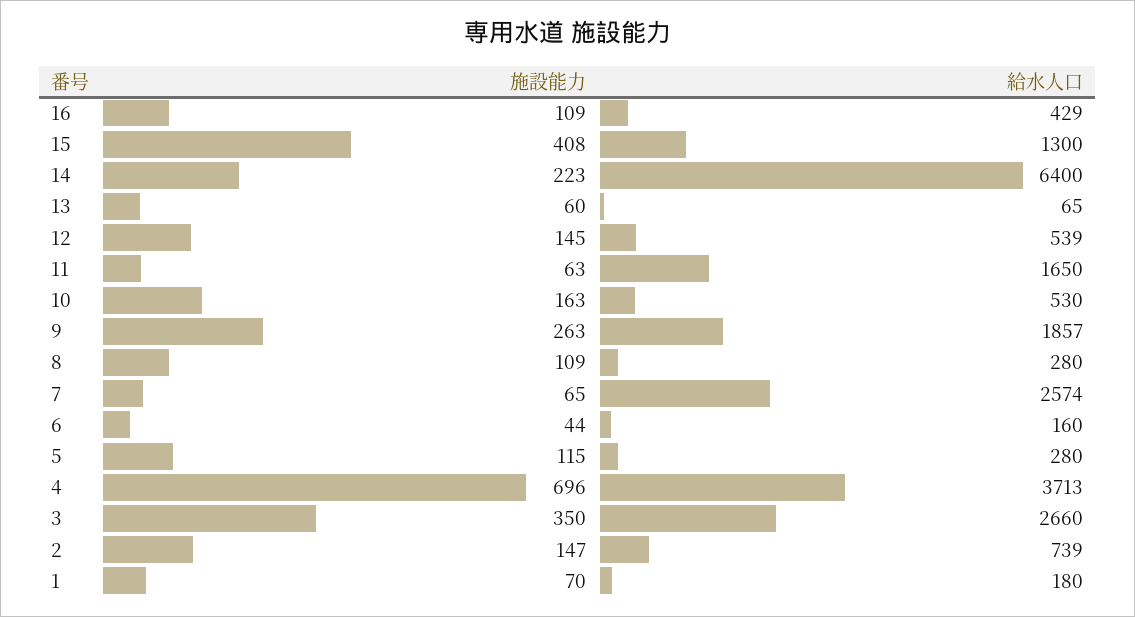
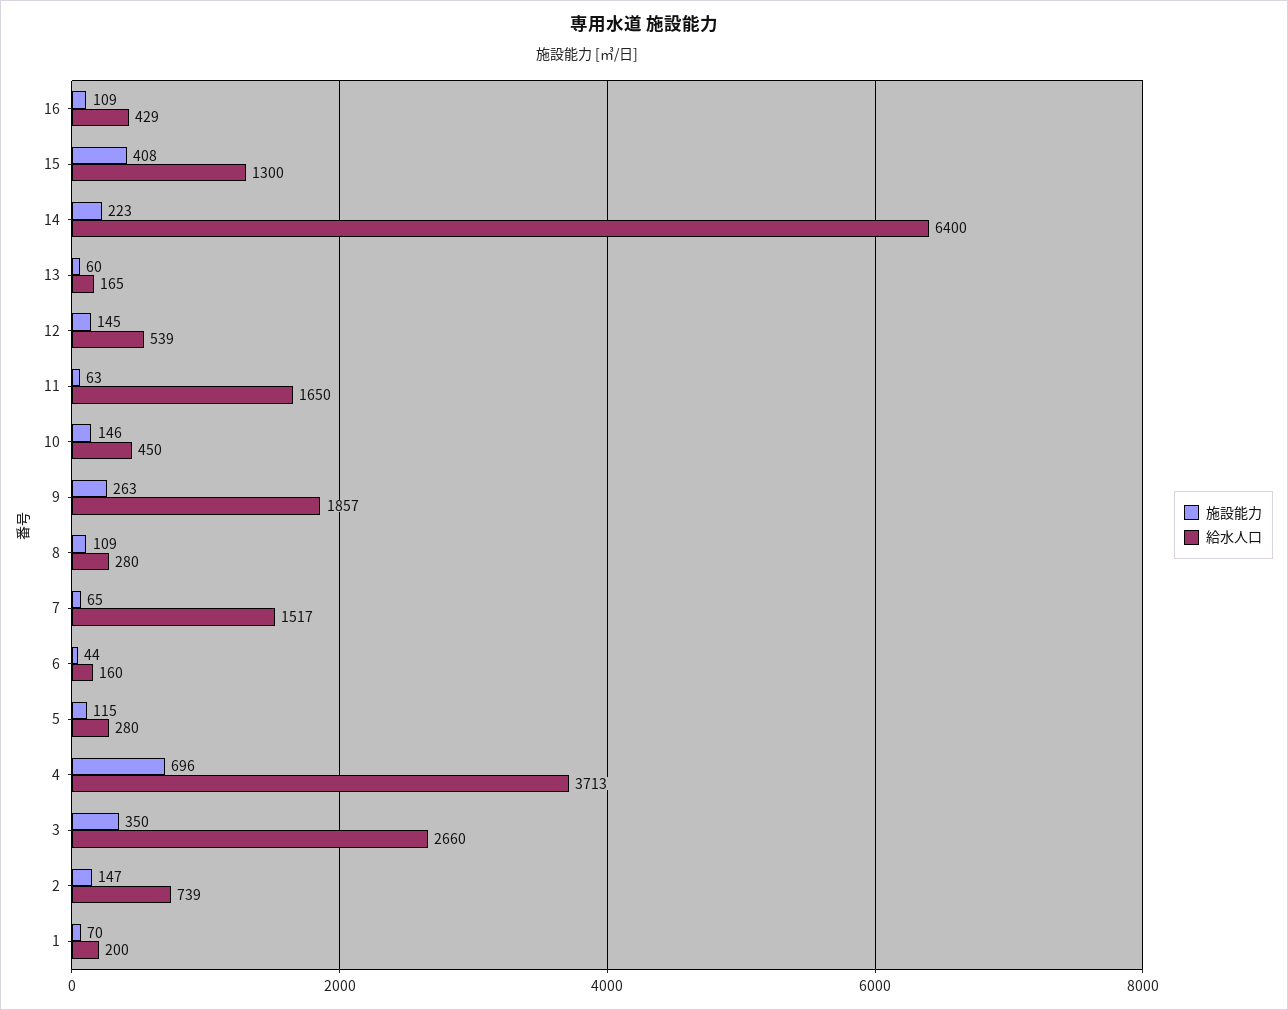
給水人口, 13: 65 -> 165
施設能力, 10: 163 -> 146
給水人口, 10: 530 -> 450
給水人口, 7: 2574 -> 1517
給水人口, 1: 180 -> 200

